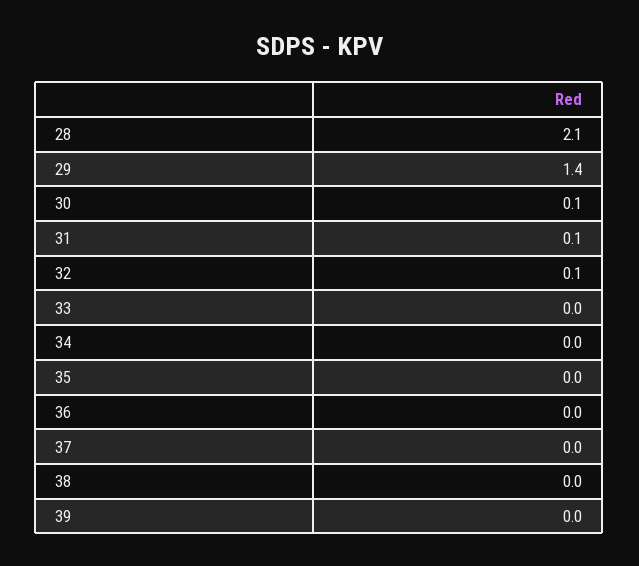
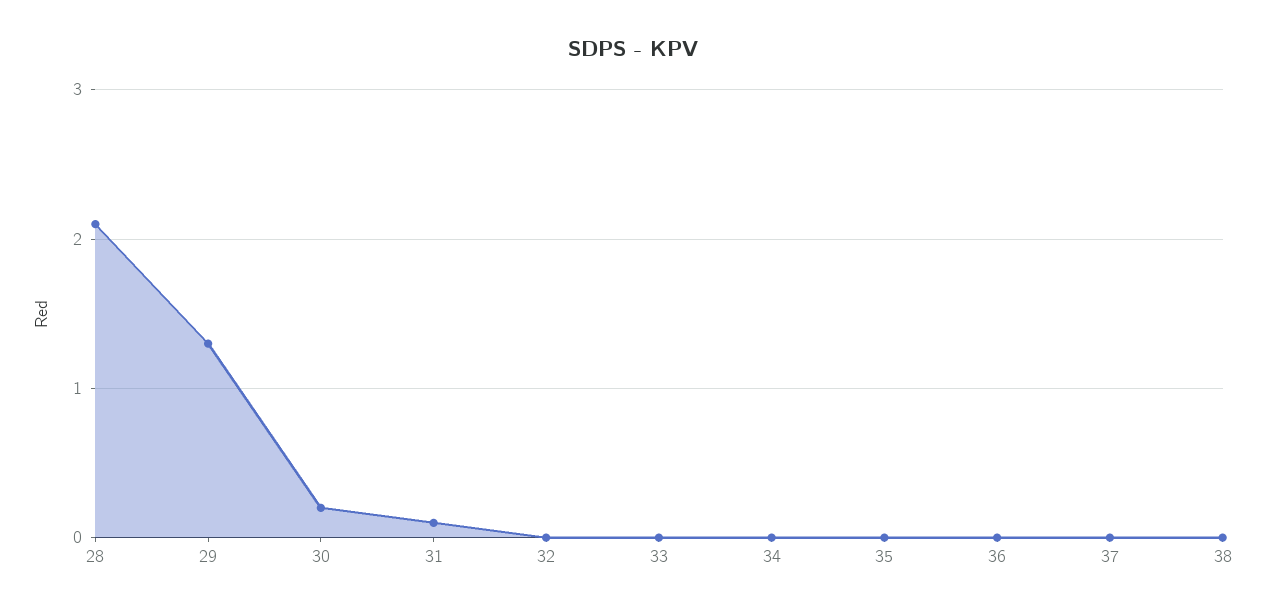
29: 1.4 -> 1.3
30: 0.1 -> 0.2
32: 0.1 -> 0
39: 0 -> none

